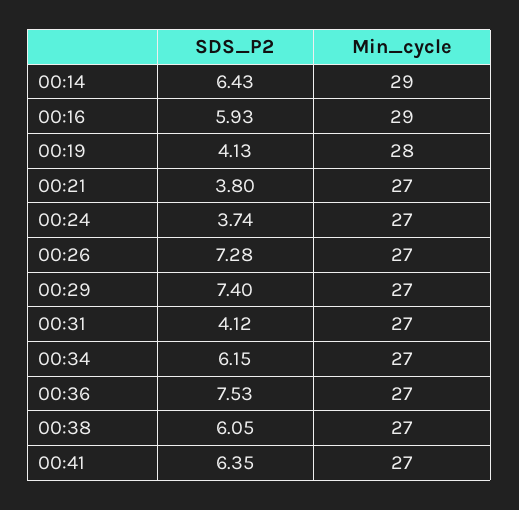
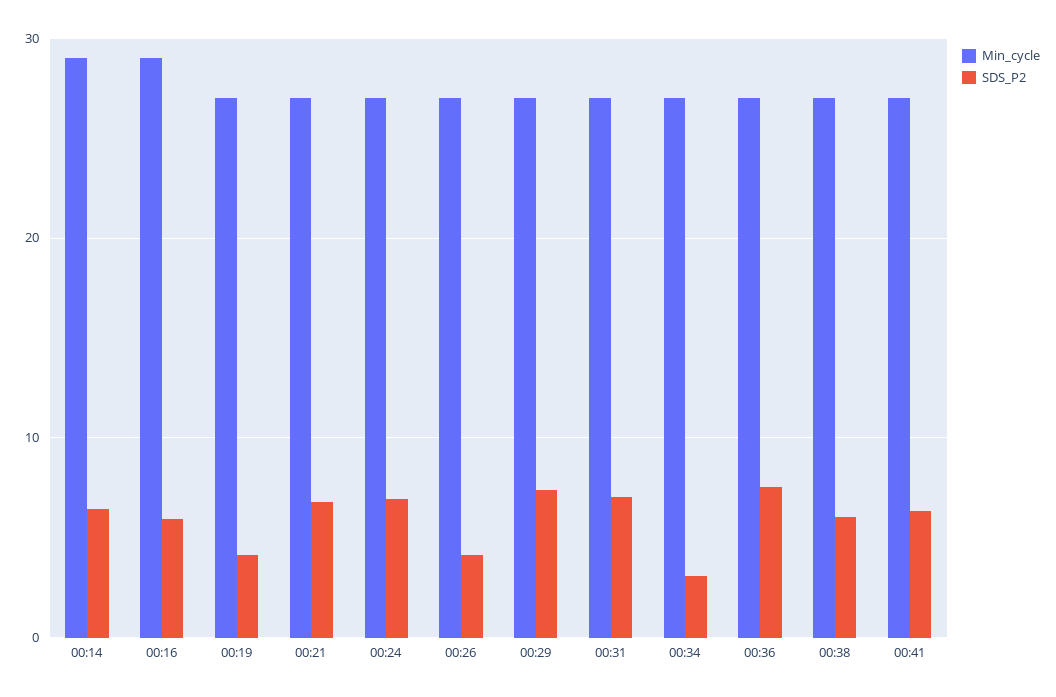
Min_cycle, 00:19: 28 -> 27
SDS_P2, 00:21: 3.8 -> 7
SDS_P2, 00:24: 3.74 -> 7
SDS_P2, 00:26: 7.28 -> 4
SDS_P2, 00:31: 4.12 -> 7
SDS_P2, 00:34: 6.15 -> 3

